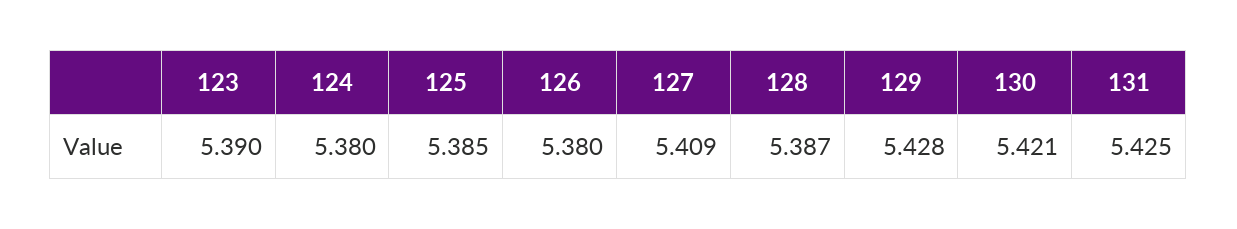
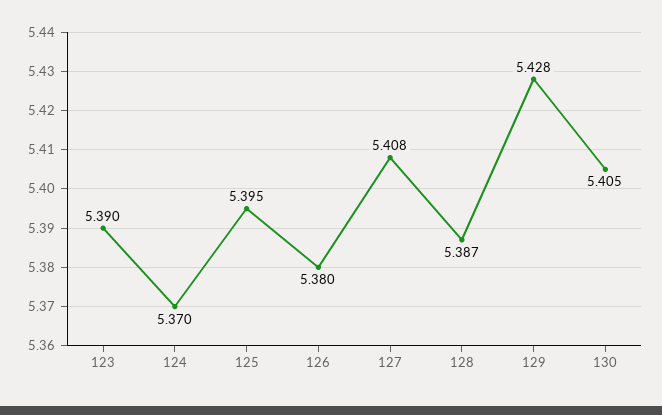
124: 5.38 -> 5.37
125: 5.385 -> 5.395
127: 5.409 -> 5.408
130: 5.421 -> 5.405
131: 5.425 -> none

